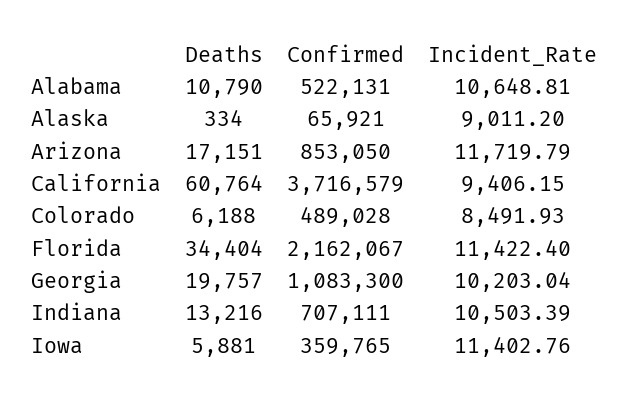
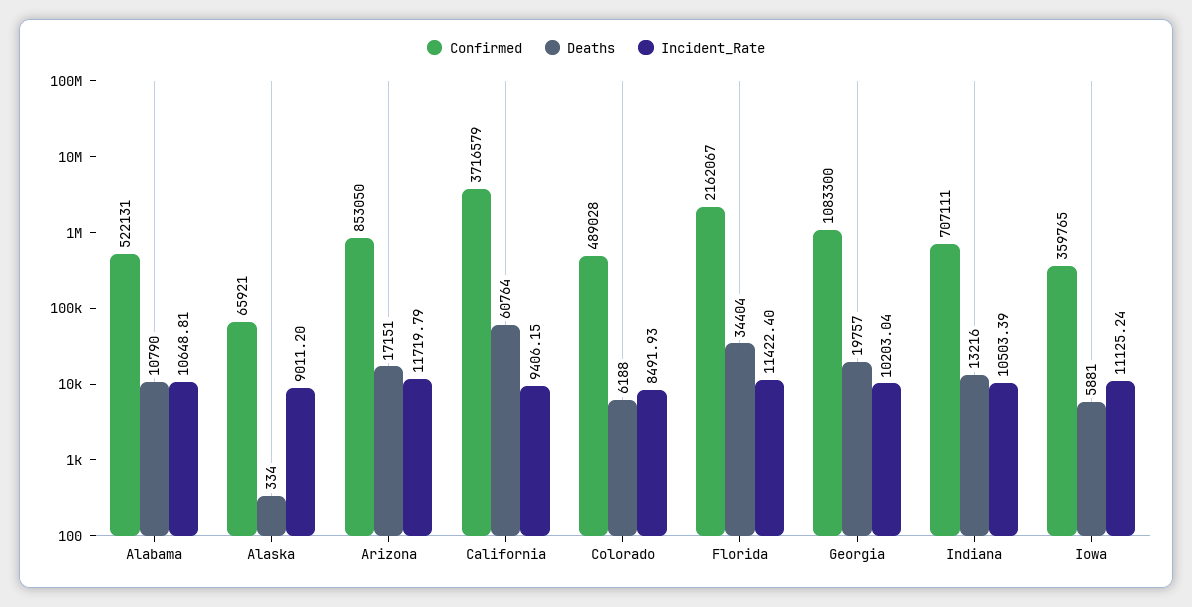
Incident_Rate, Iowa: 11402.76 -> 11125.24

